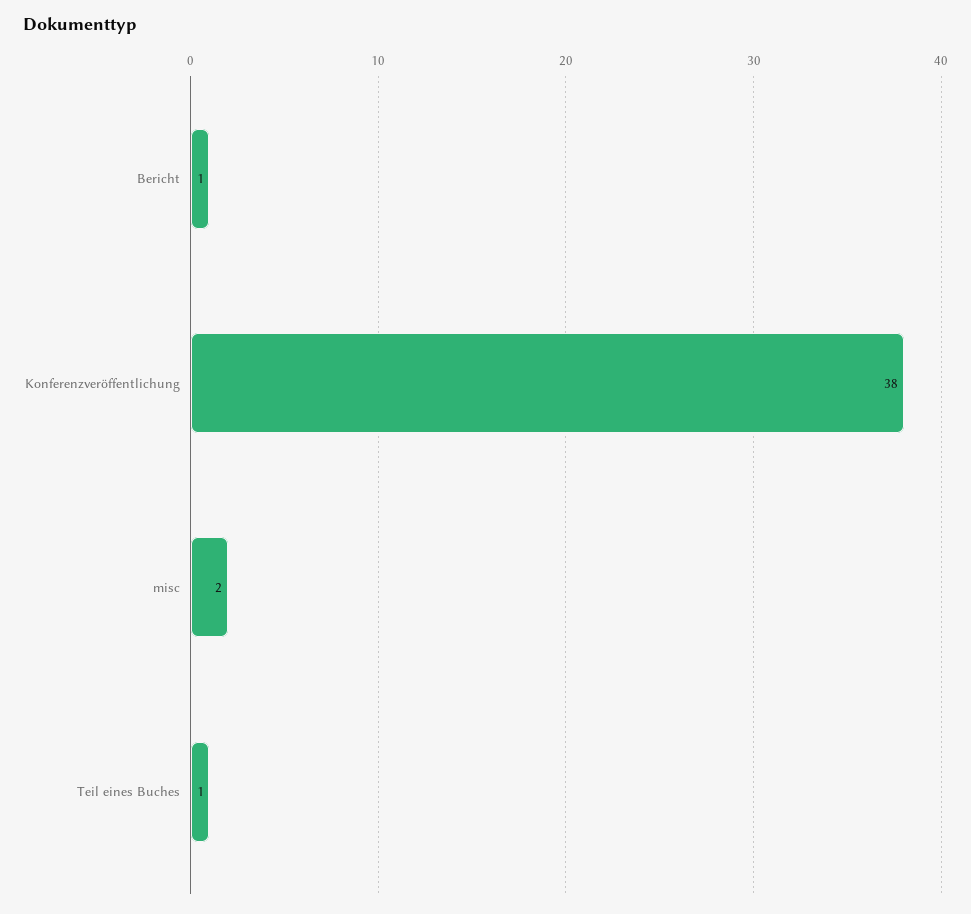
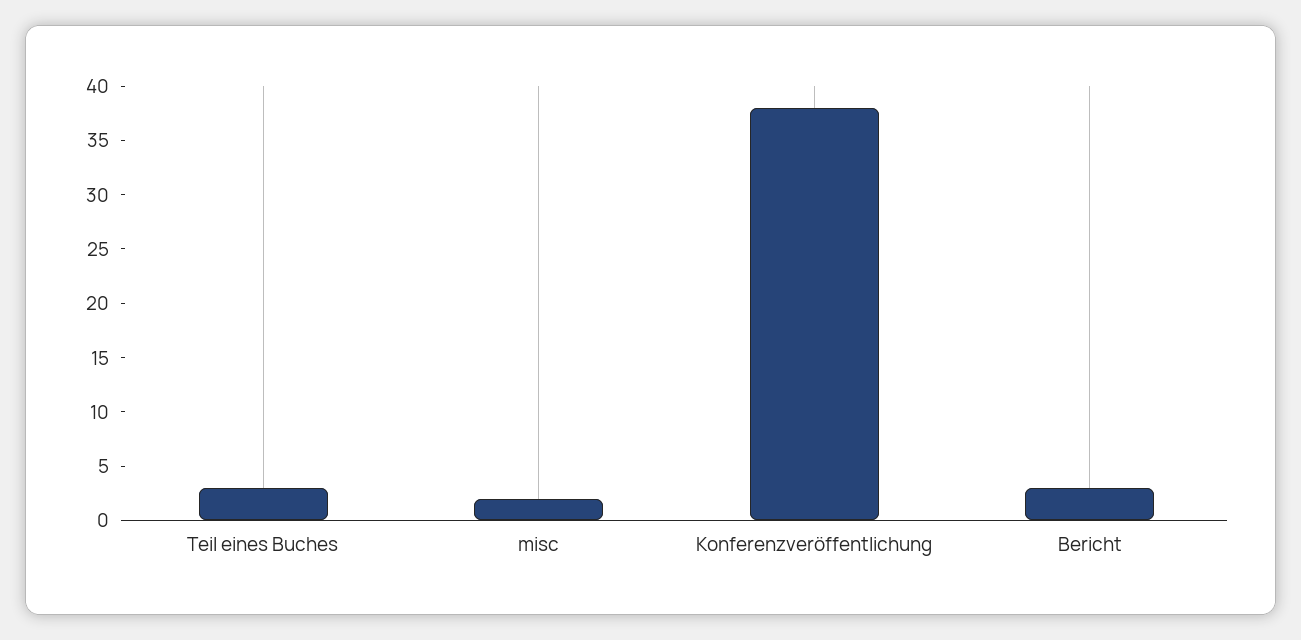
Bericht: 1 -> 3
Teil eines Buches: 1 -> 3

